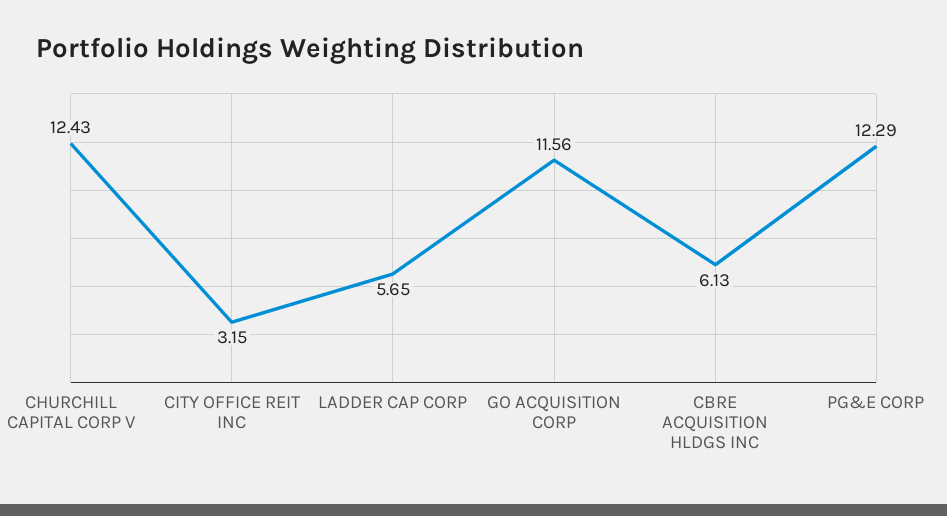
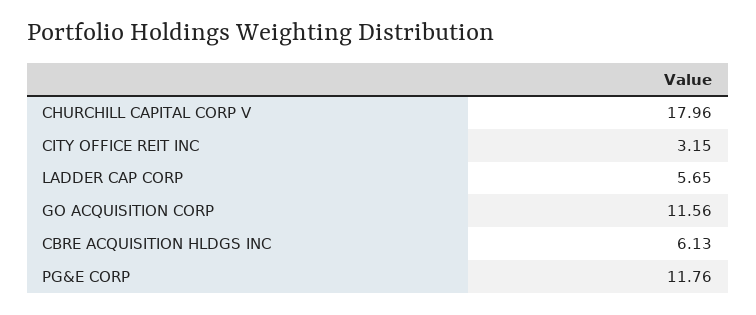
CHURCHILL CAPITAL CORP V: 12.43 -> 17.96
PG&E CORP: 12.29 -> 11.76

